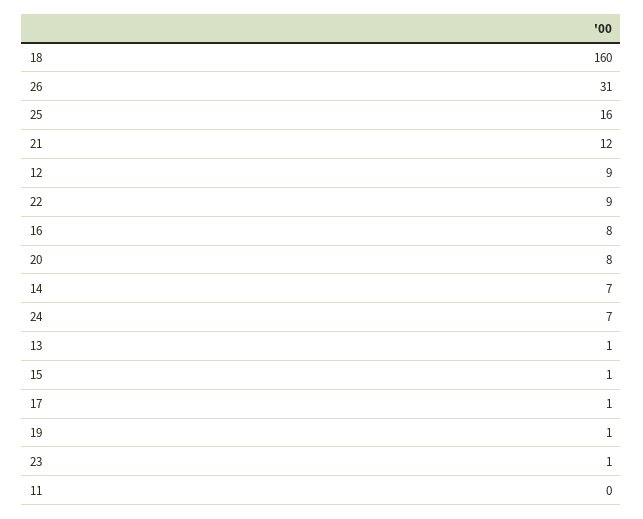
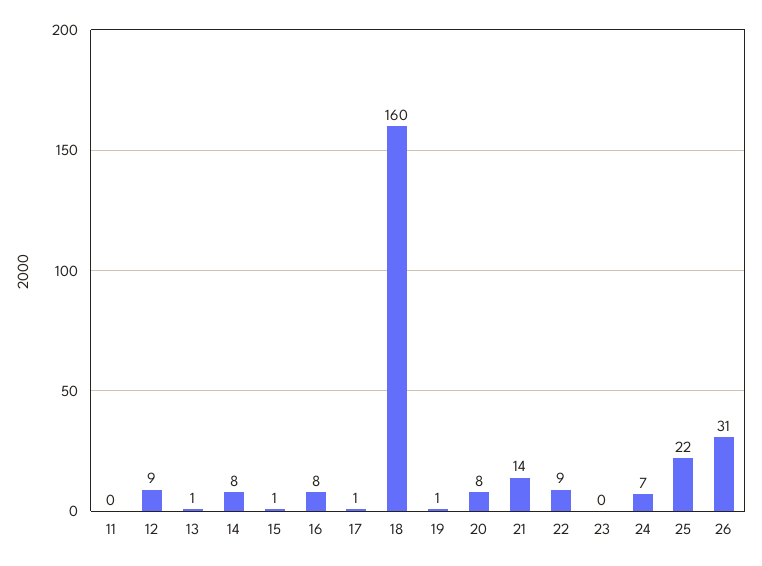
25: 16 -> 22
21: 12 -> 14
14: 7 -> 8
23: 1 -> 0

